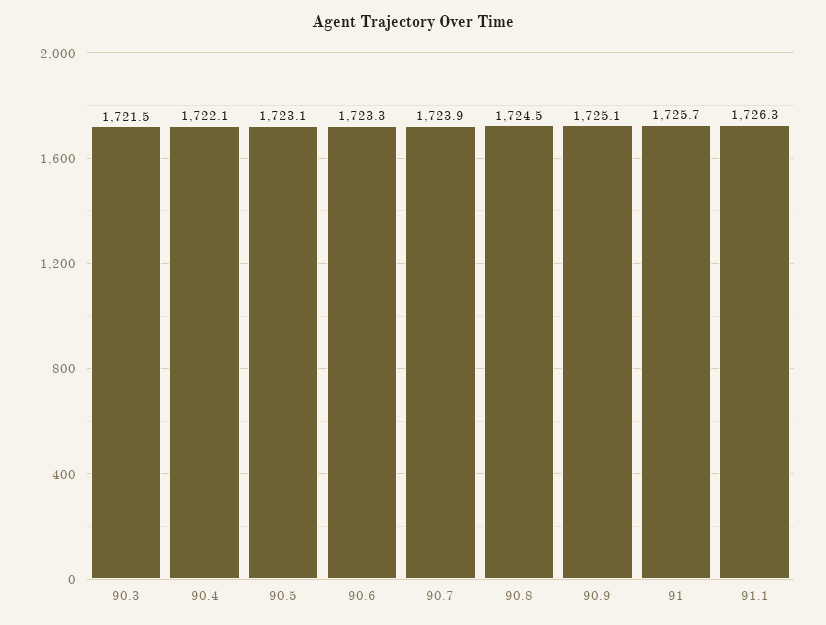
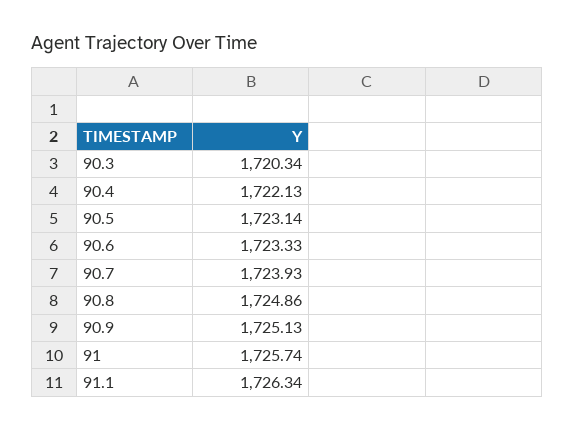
90.3: 1721.5 -> 1720.34
90.8: 1724.5 -> 1724.86

